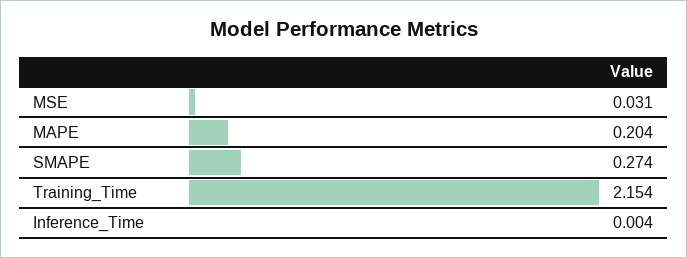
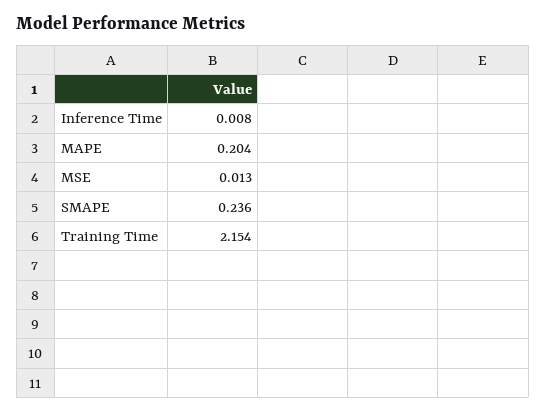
MSE: 0.031 -> 0.013
SMAPE: 0.274 -> 0.236
Inference_Time: 0.004 -> 0.008

